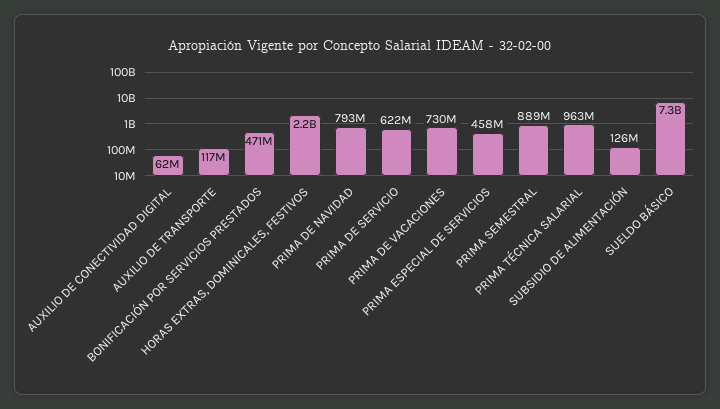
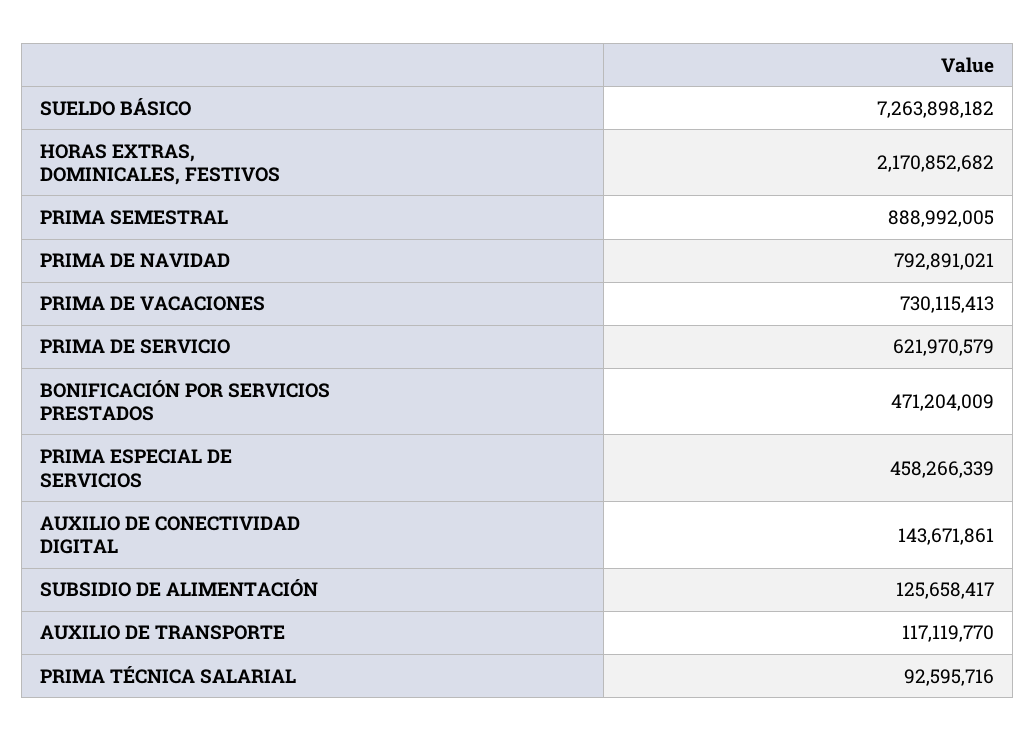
AUXILIO DE CONECTIVIDAD DIGITAL: 62000000 -> 143671861
PRIMA TÉCNICA SALARIAL: 963000000 -> 92595716

